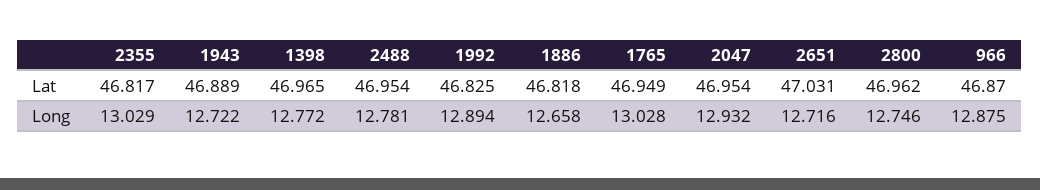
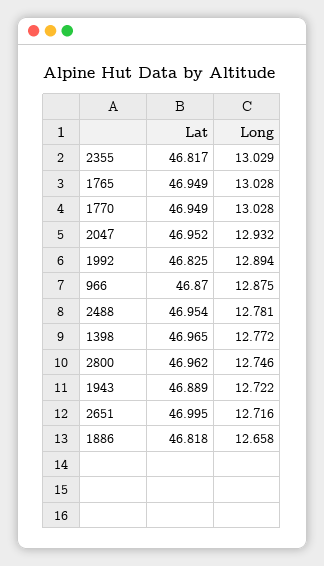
2047, Lat: 46.954 -> 46.952
2651, Lat: 47.031 -> 46.995
1770, Lat: none -> 46.949
1770, Long: none -> 13.028

